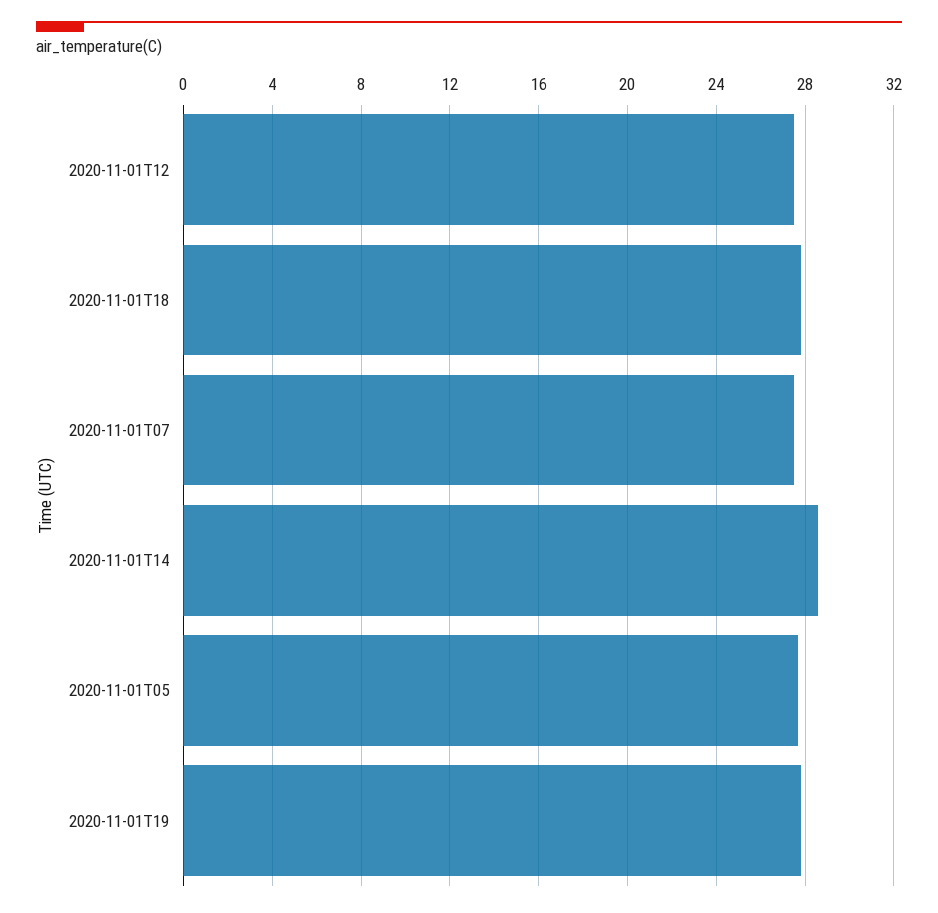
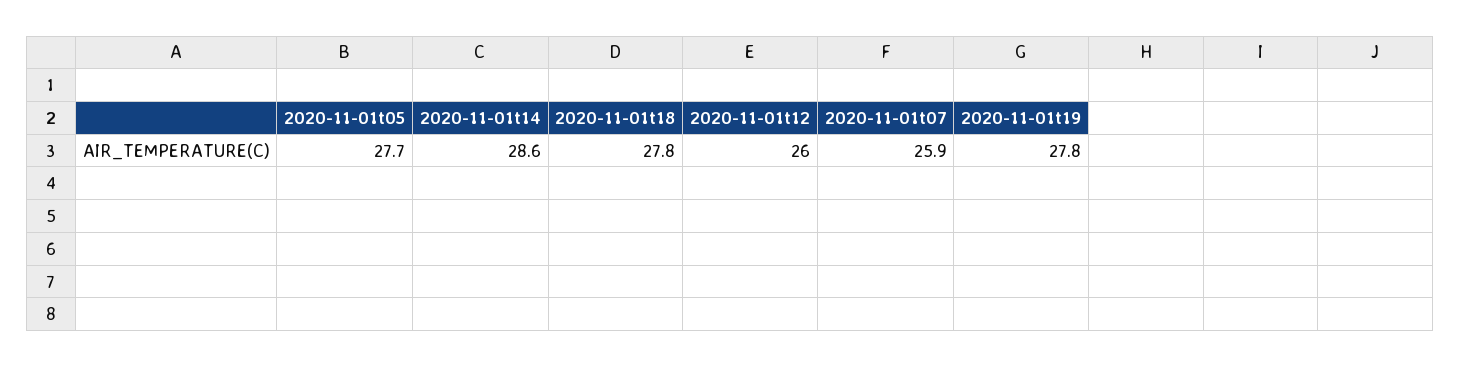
2020-11-01T12: 27.5 -> 26
2020-11-01T07: 27.5 -> 25.9

